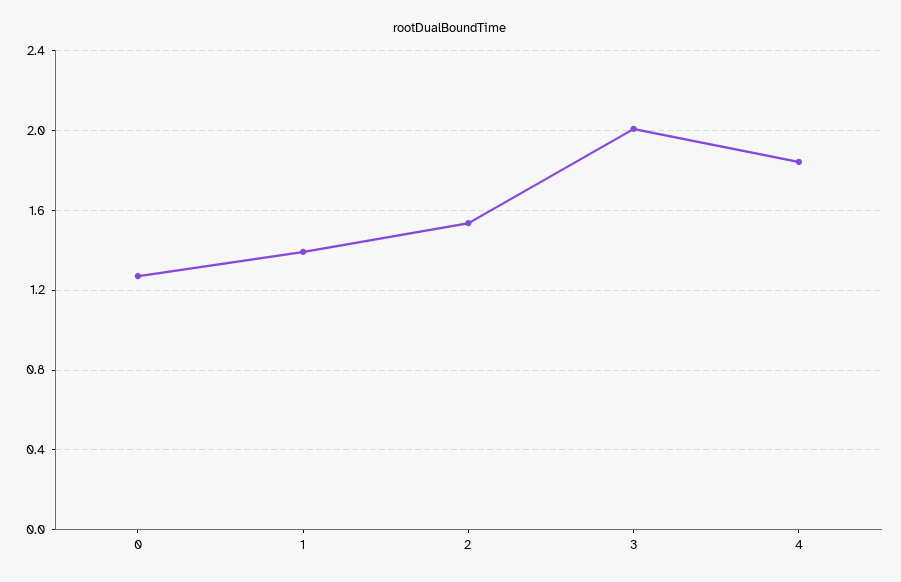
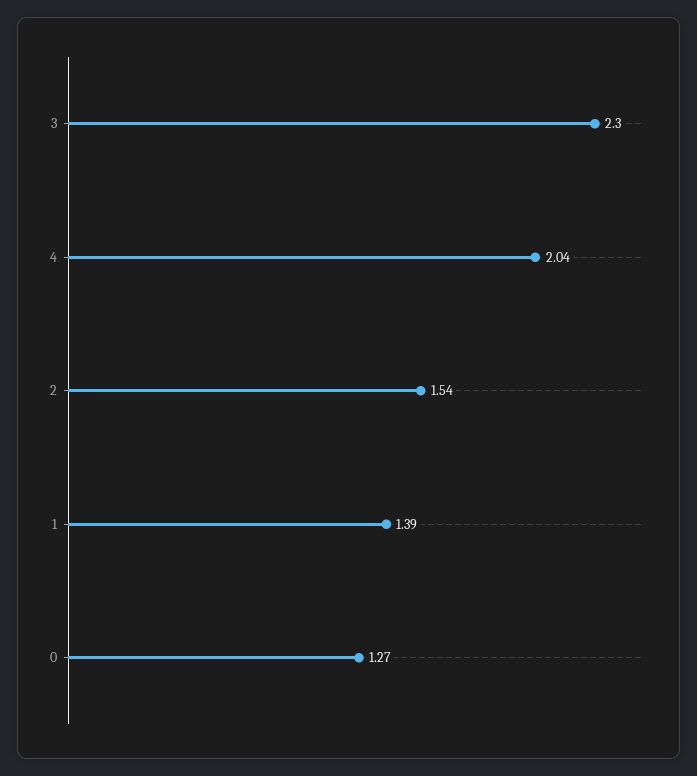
3: 2 -> 2.3
4: 1.85 -> 2.04

